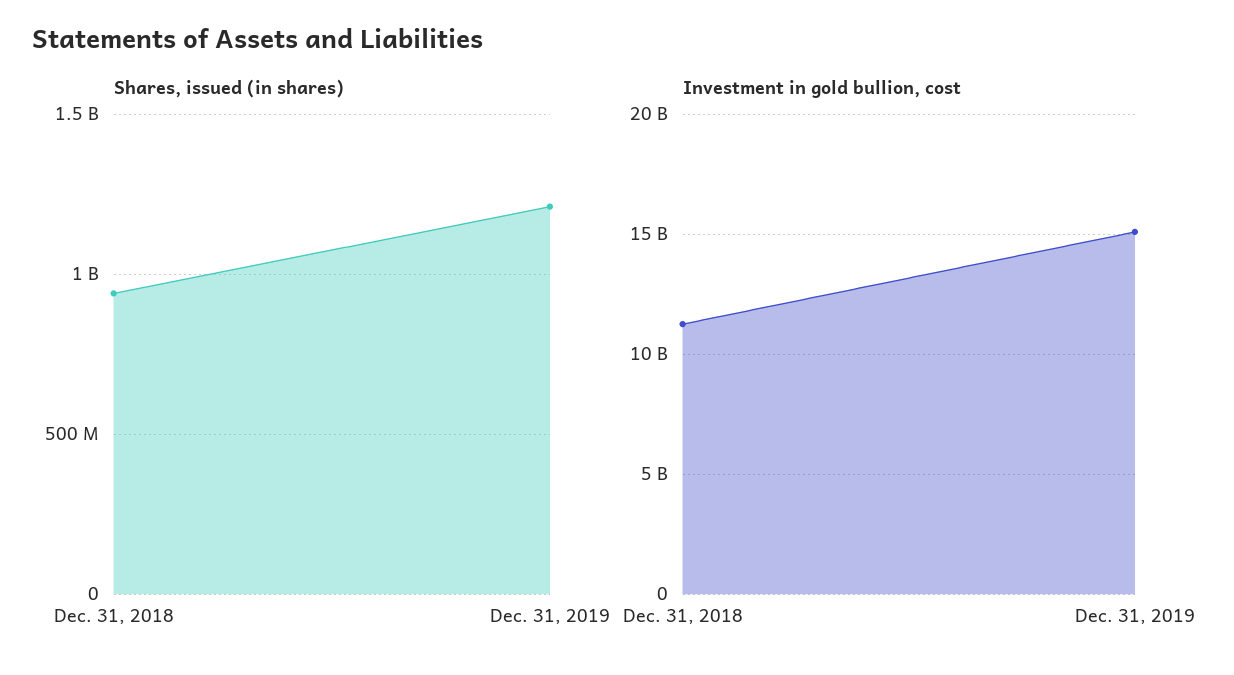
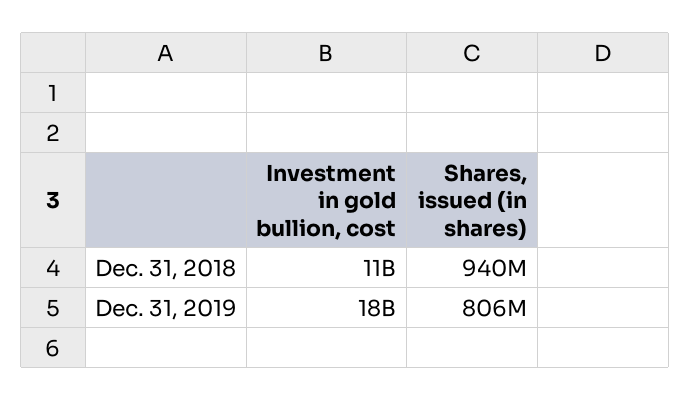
Shares, issued (in shares), Dec. 31, 2019: 1200000000 -> 806000000
Investment in gold bullion, cost, Dec. 31, 2019: 15000000000 -> 18000000000

